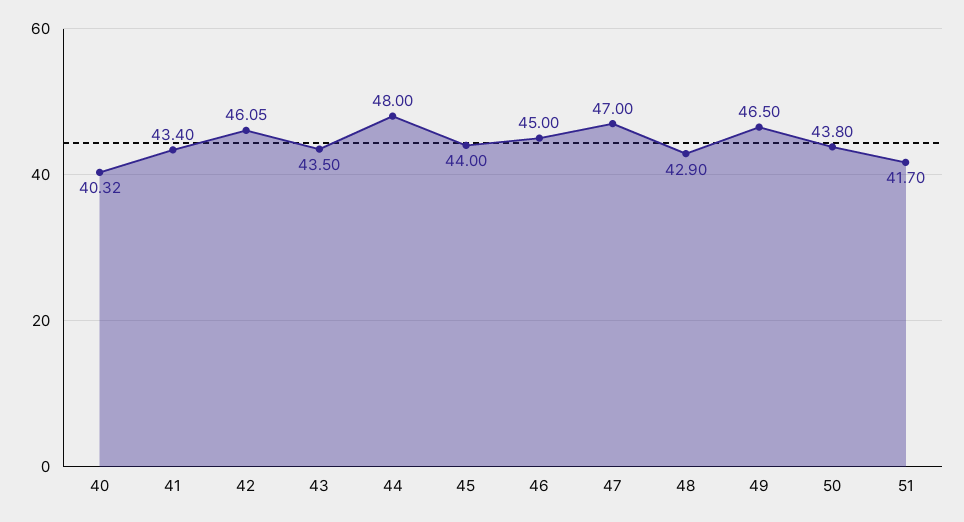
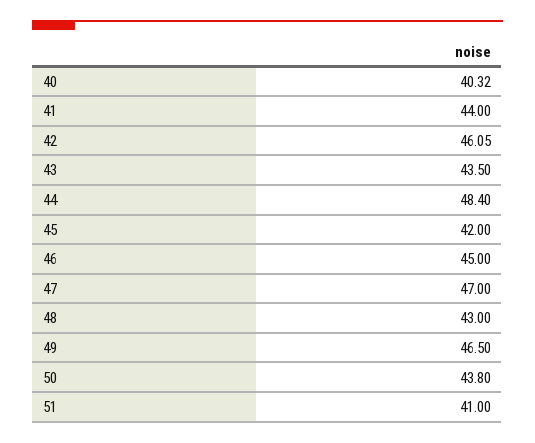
41: 43.4 -> 44
44: 48 -> 48.4
45: 44 -> 42
48: 42.9 -> 43
51: 41.7 -> 41

